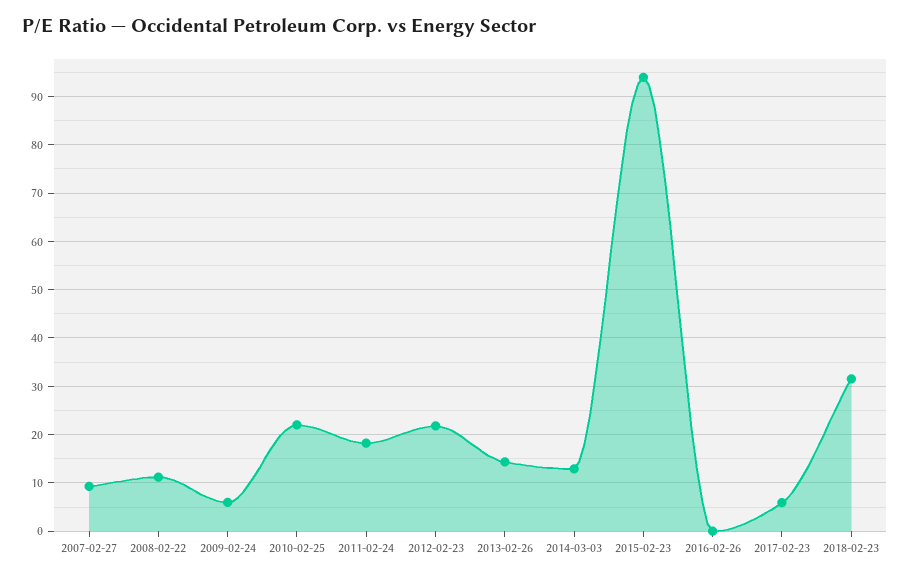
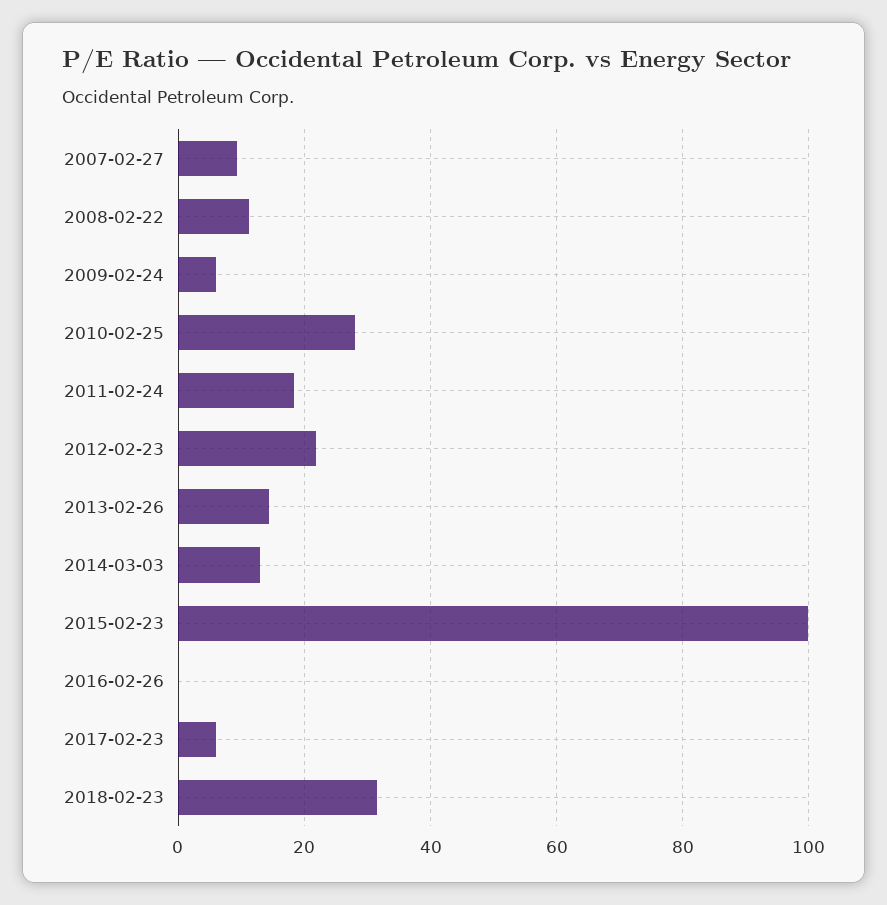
2010-02-25: 22 -> 28
2015-02-23: 94 -> 100

